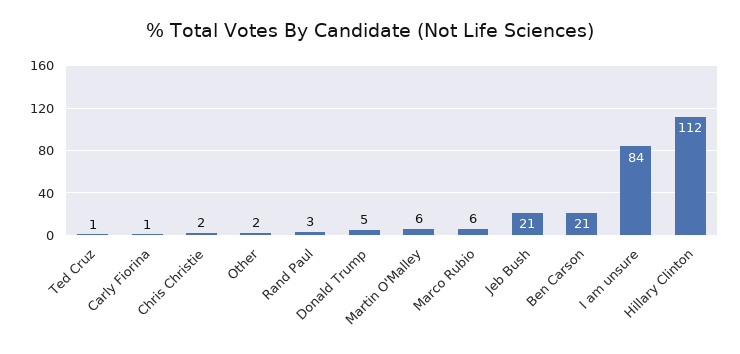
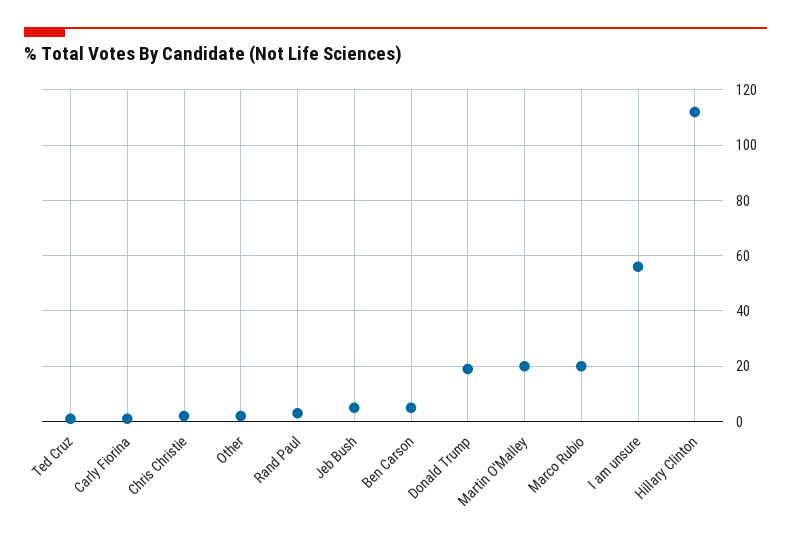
Donald Trump: 5 -> 20
Martin O'Malley: 6 -> 20
Marco Rubio: 6 -> 20
Jeb Bush: 21 -> 5
Ben Carson: 21 -> 5
I am unsure: 84 -> 55

